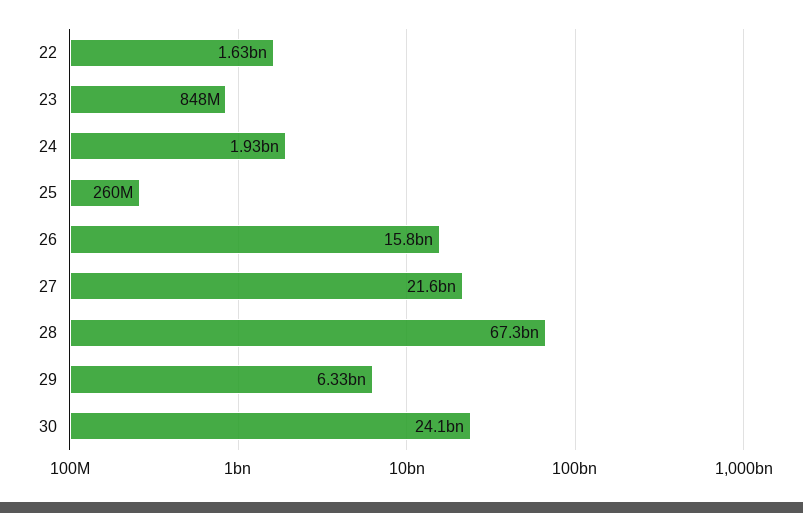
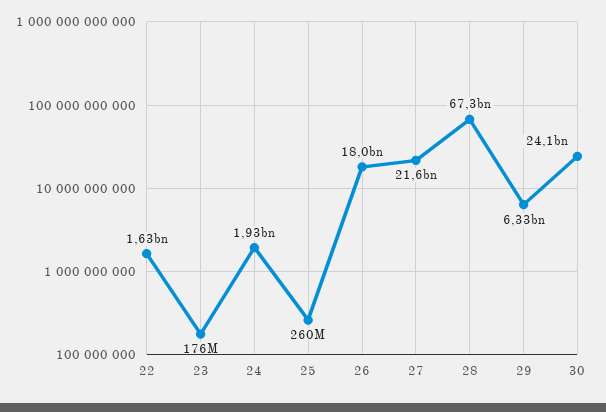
23: 848000000 -> 176000000
26: 15800000000 -> 18000000000

